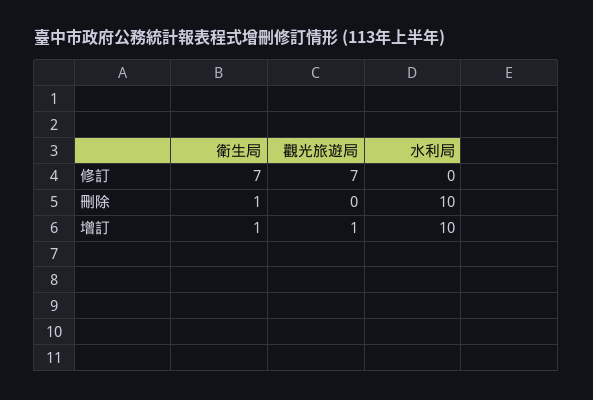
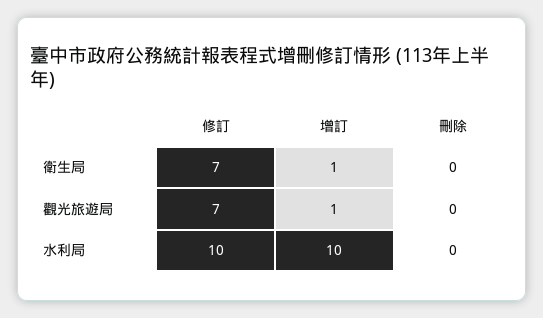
水利局, 修訂: 0 -> 10
衛生局, 刪除: 1 -> 0
水利局, 刪除: 10 -> 0

